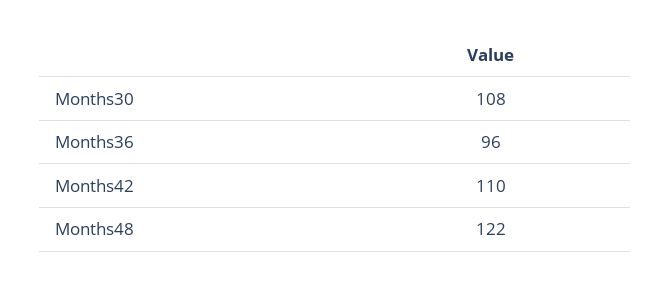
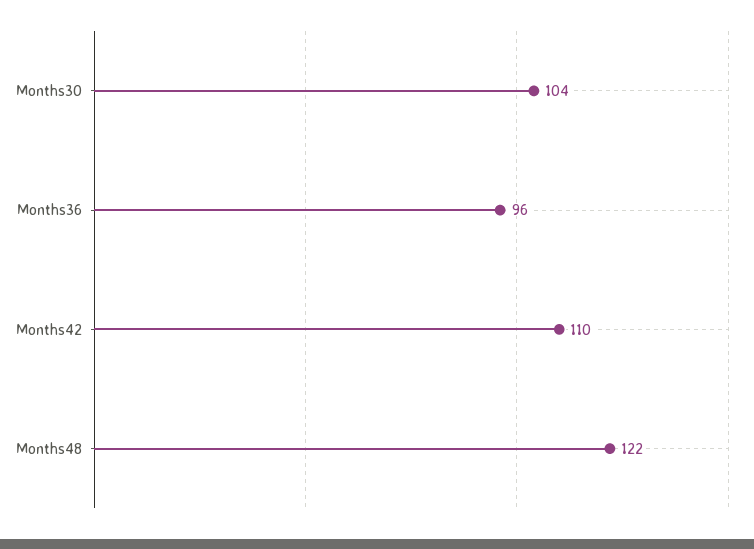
Months30: 108 -> 104

